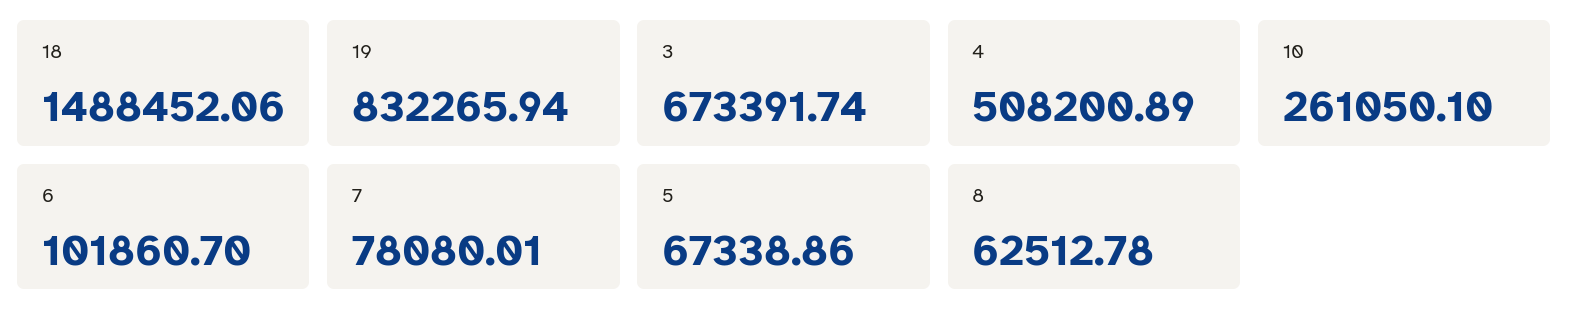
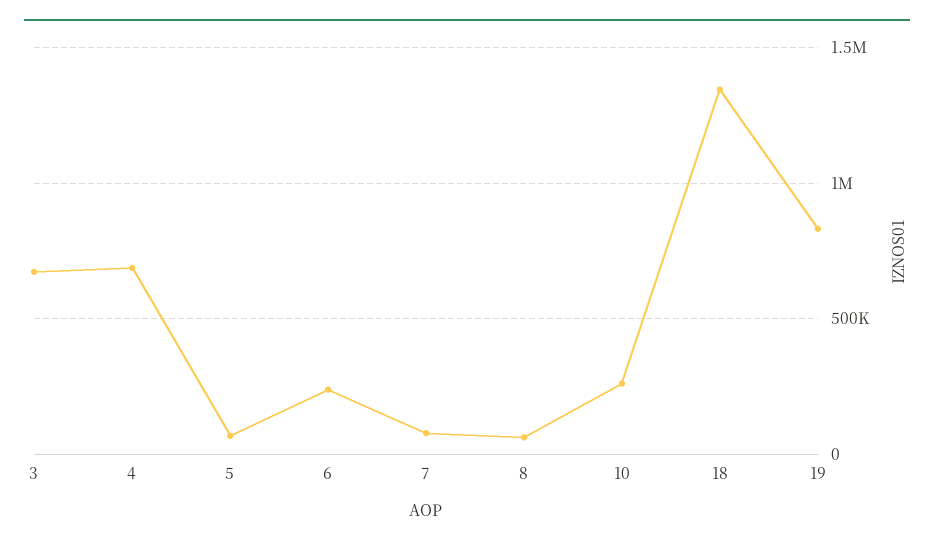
18: 1488452.06 -> 1350000
4: 508200.89 -> 700000
6: 101860.7 -> 250000

